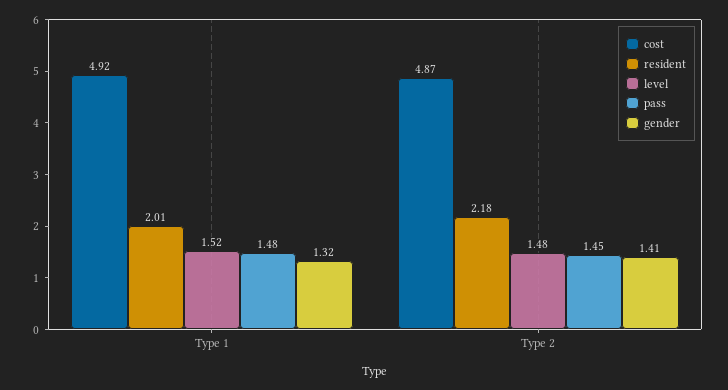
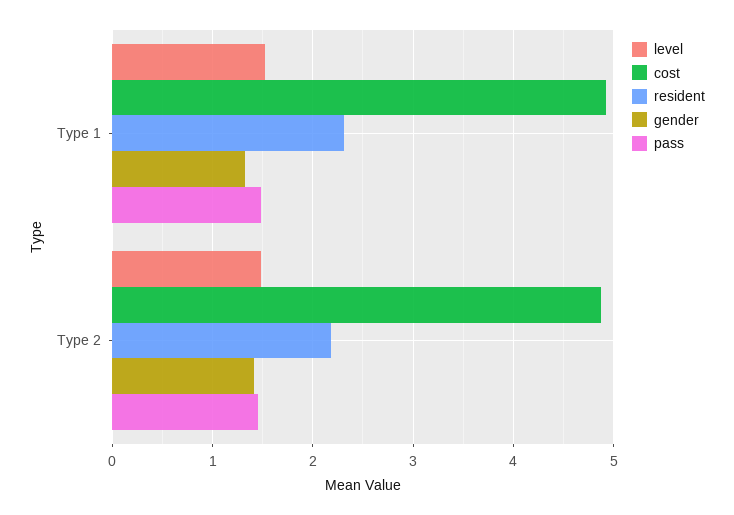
resident, Type 1: 2.01 -> 2.3

